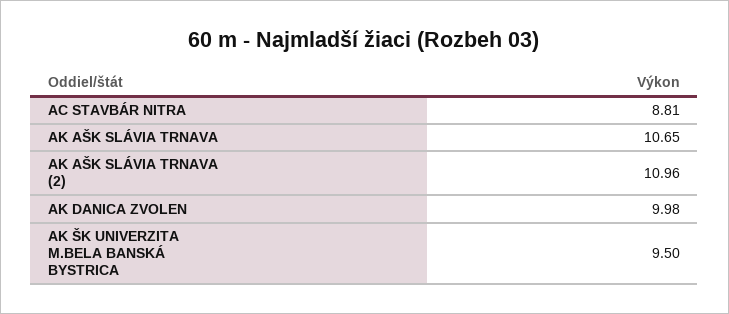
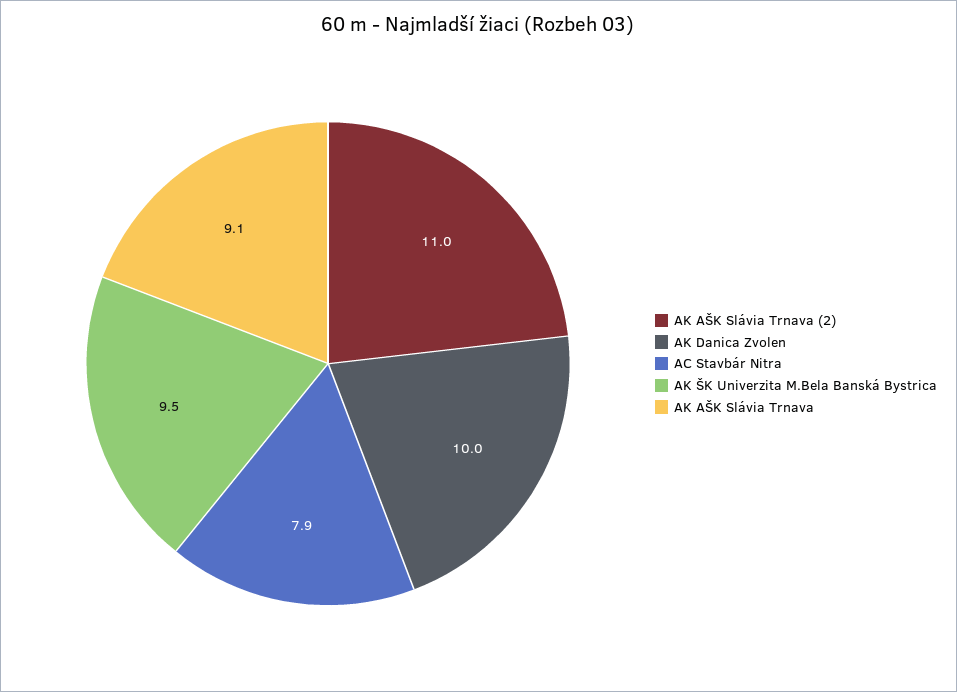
AC STAVBÁR NITRA: 8.81 -> 7.9
AK AŠK SLÁVIA TRNAVA: 10.65 -> 9.1

